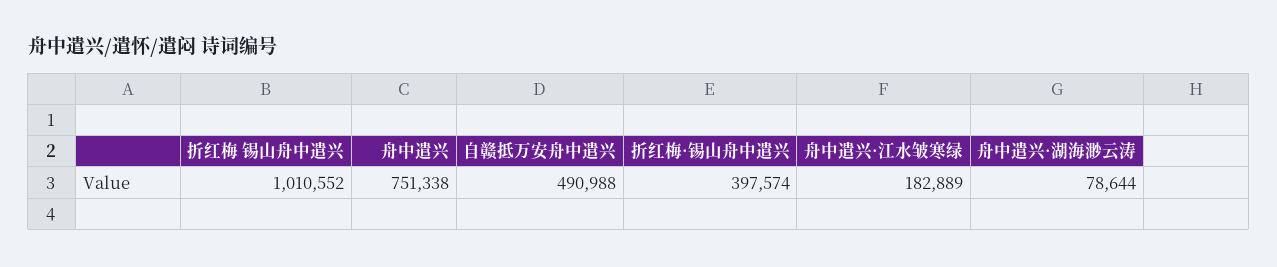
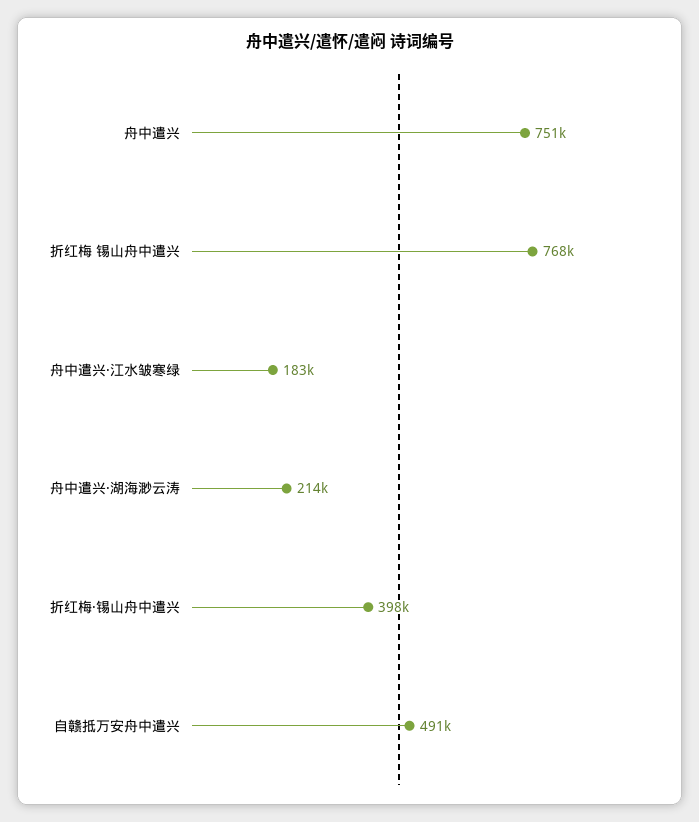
折红梅 锡山舟中遣兴: 1010552 -> 768000
舟中遣兴·湖海渺云涛: 78644 -> 214000

